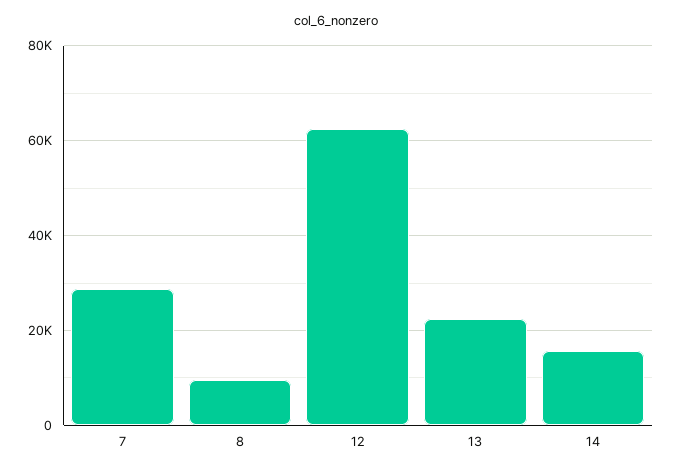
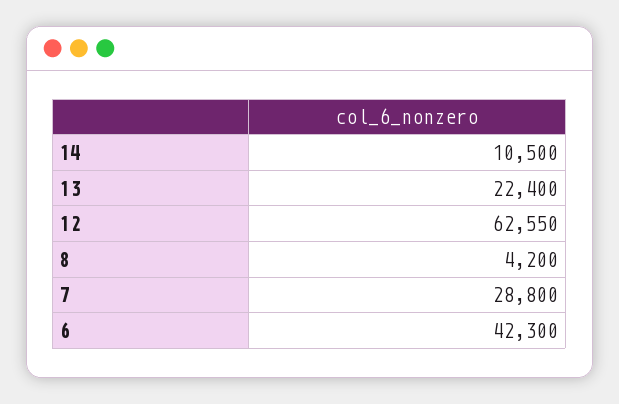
8: 10000 -> 4200
14: 16000 -> 10500
6: none -> 42300

